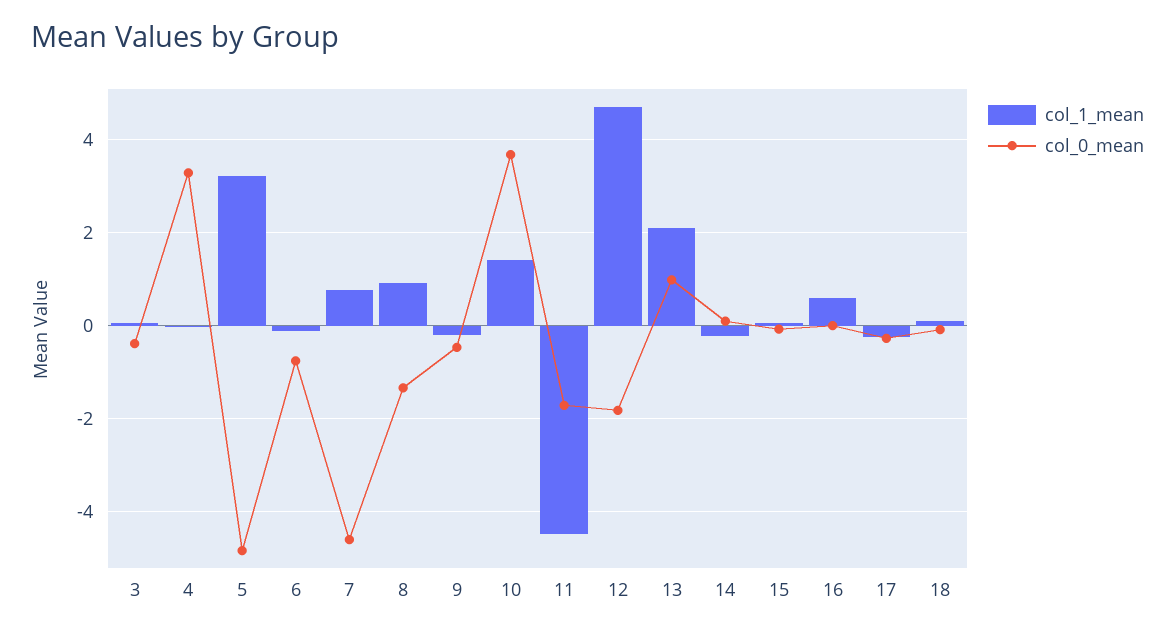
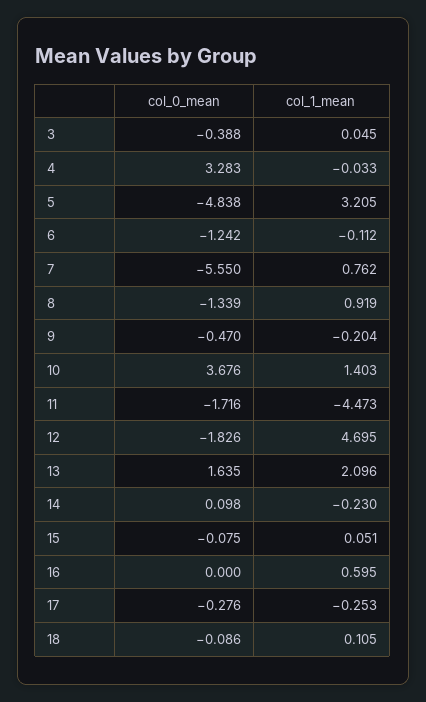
col_0_mean, 6: -0.8 -> -1.242
col_0_mean, 7: -4.6 -> -5.55
col_0_mean, 13: 1 -> 1.635

